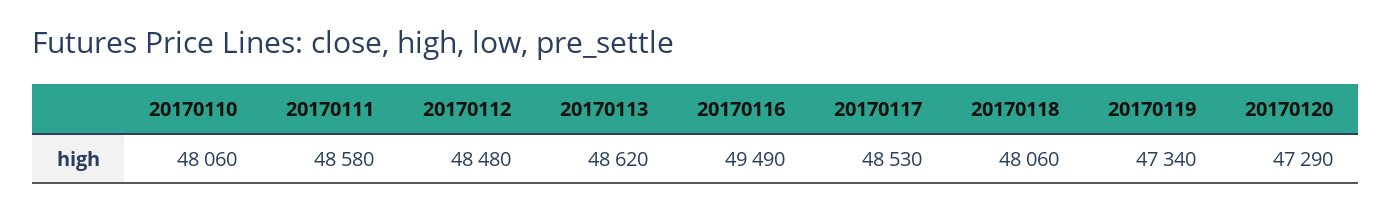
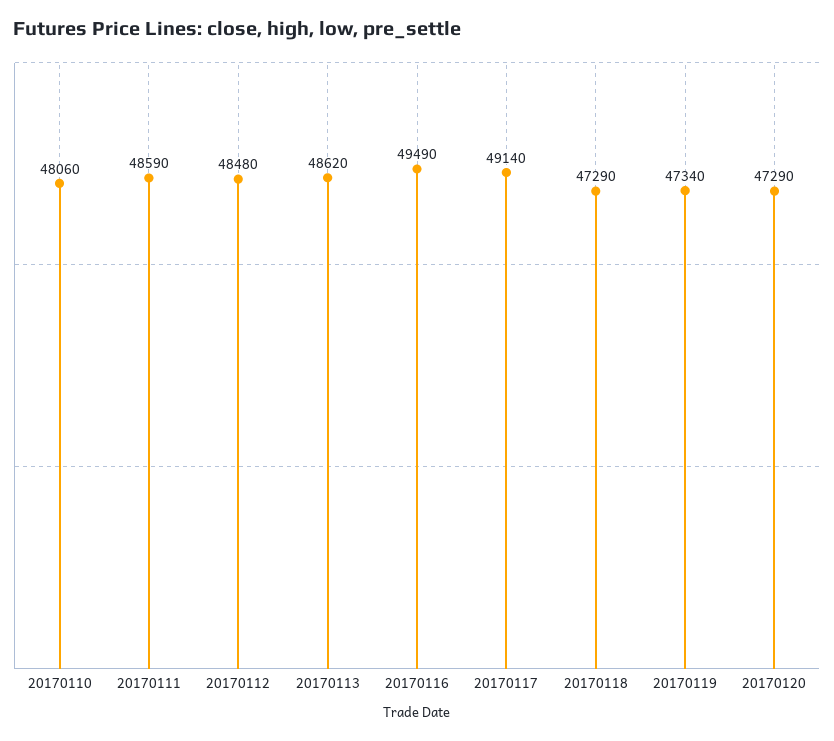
20170111: 48580 -> 48590
20170117: 48530 -> 49140
20170118: 48060 -> 47290

